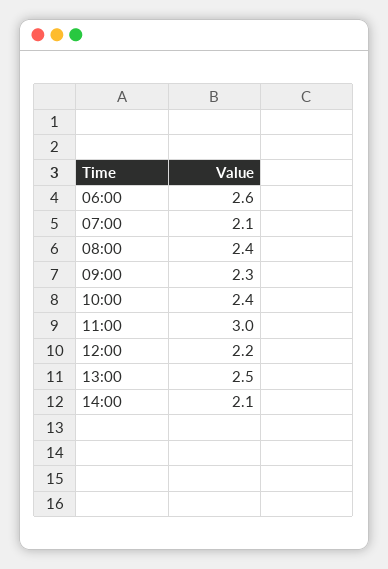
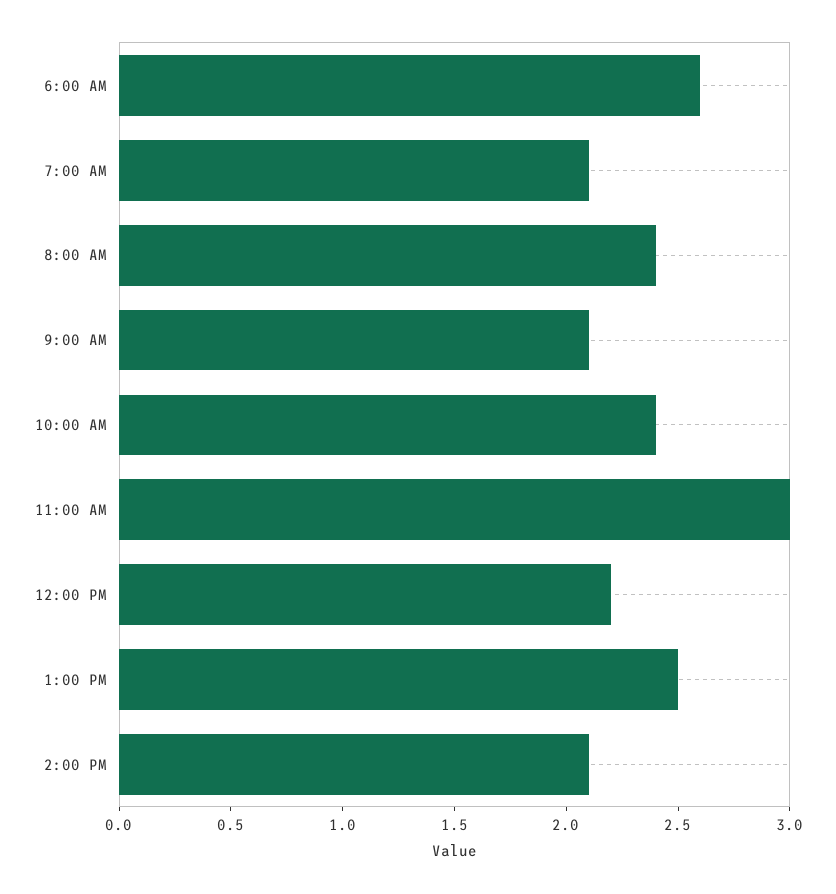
09:00: 2.3 -> 2.1

